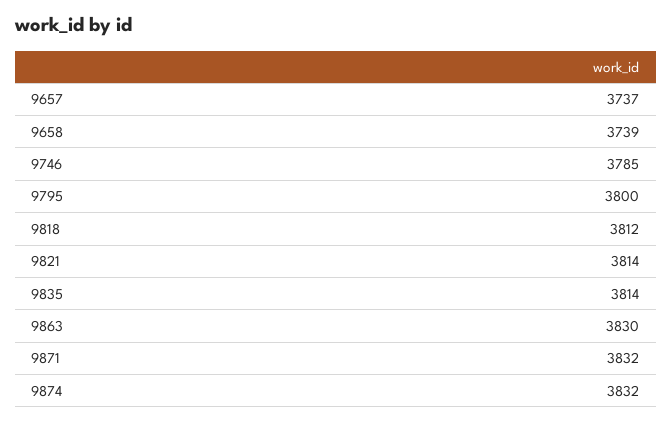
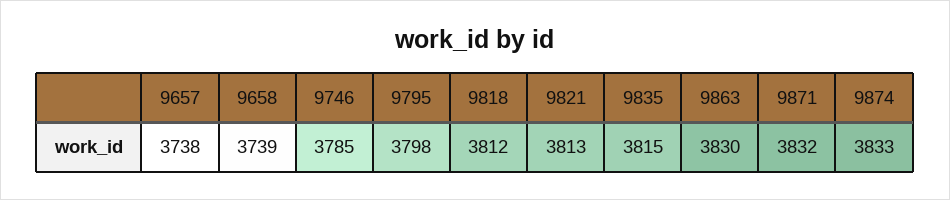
9657: 3737 -> 3738
9795: 3800 -> 3798
9821: 3814 -> 3813
9835: 3814 -> 3815
9874: 3832 -> 3833

